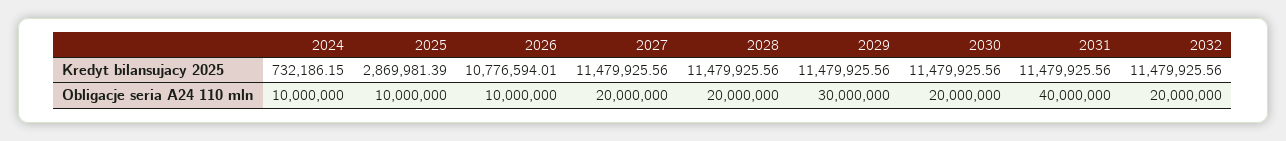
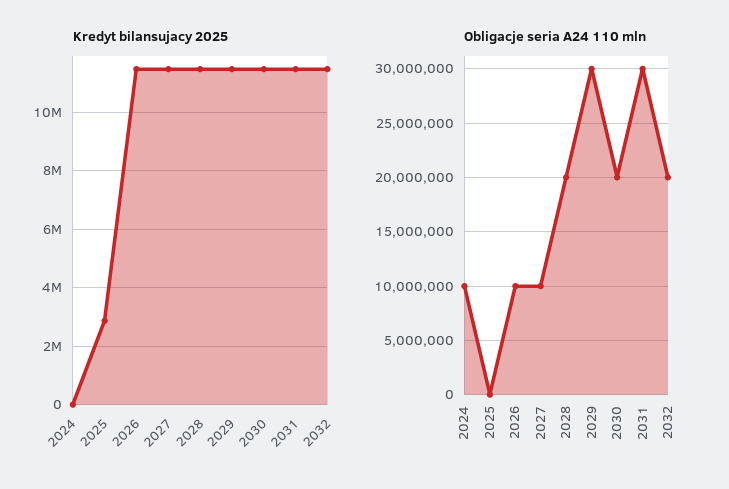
Kredyt bilansujacy 2025, 2024: 732186.15 -> 0
Kredyt bilansujacy 2025, 2026: 10776594.01 -> 11500000
Obligacje seria A24 110 mln, 2025: 10000000 -> 0
Obligacje seria A24 110 mln, 2027: 20000000 -> 10000000
Obligacje seria A24 110 mln, 2031: 40000000 -> 30000000

